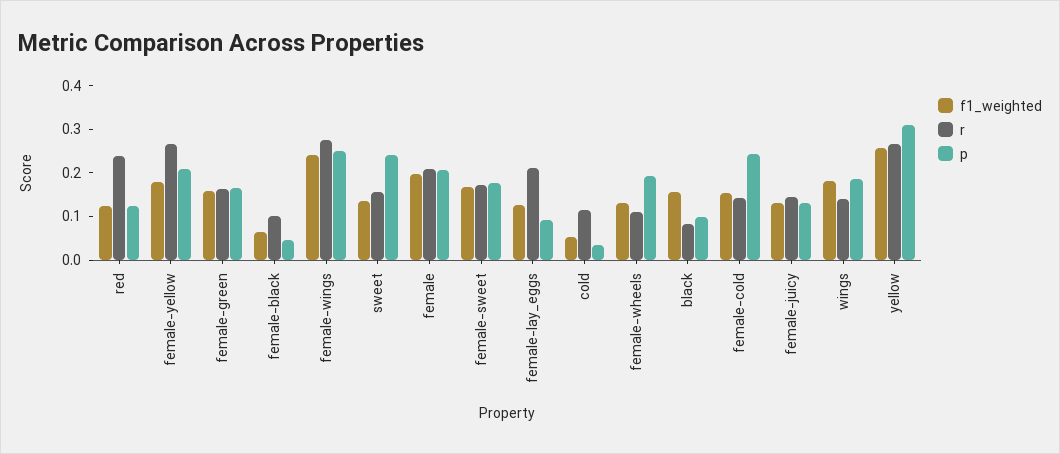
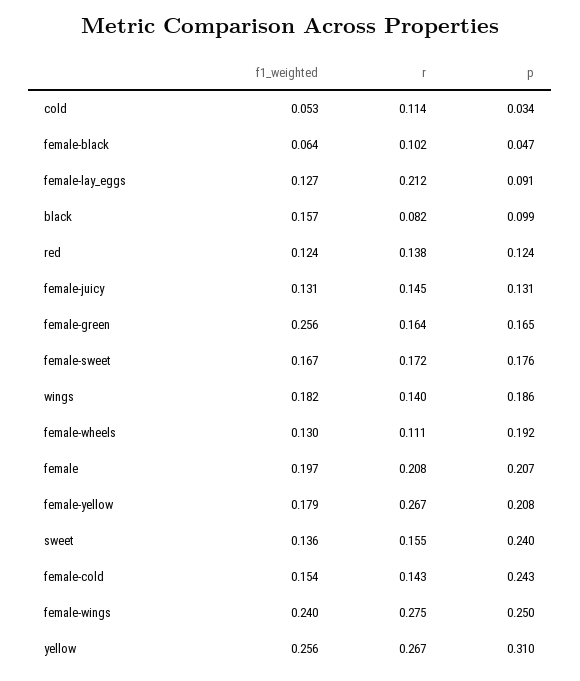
r, red: 0.24 -> 0.138
f1_weighted, female-green: 0.16 -> 0.256

